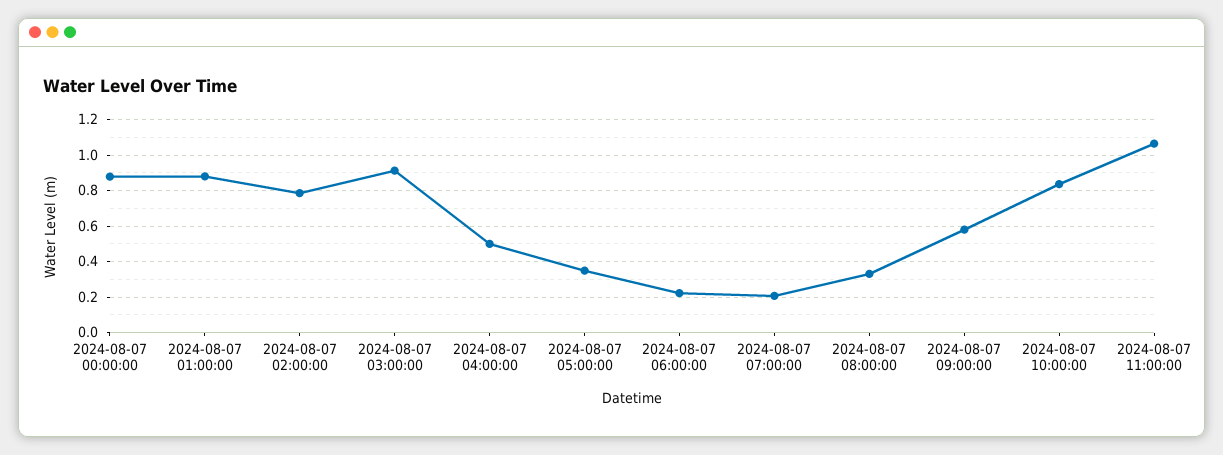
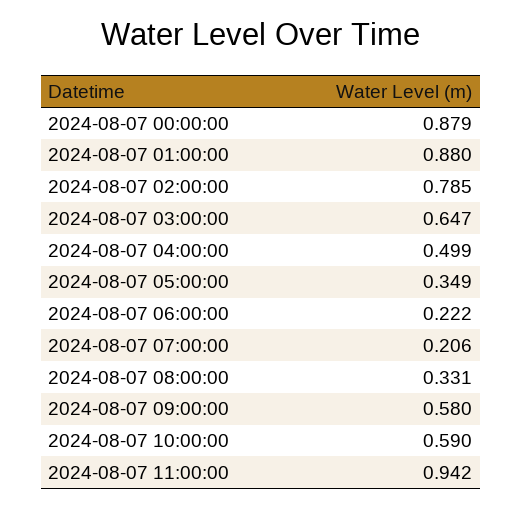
2024-08-07 03:00:00: 0.9 -> 0.647
2024-08-07 10:00:00: 0.85 -> 0.59
2024-08-07 11:00:00: 1.05 -> 0.942

